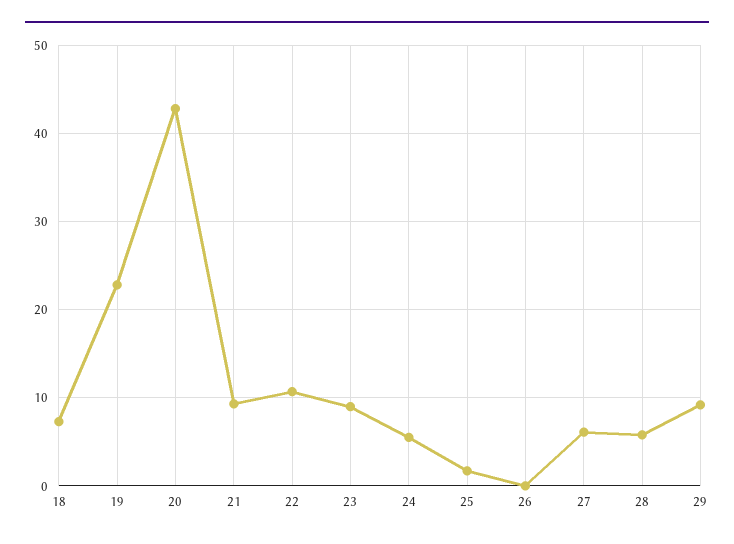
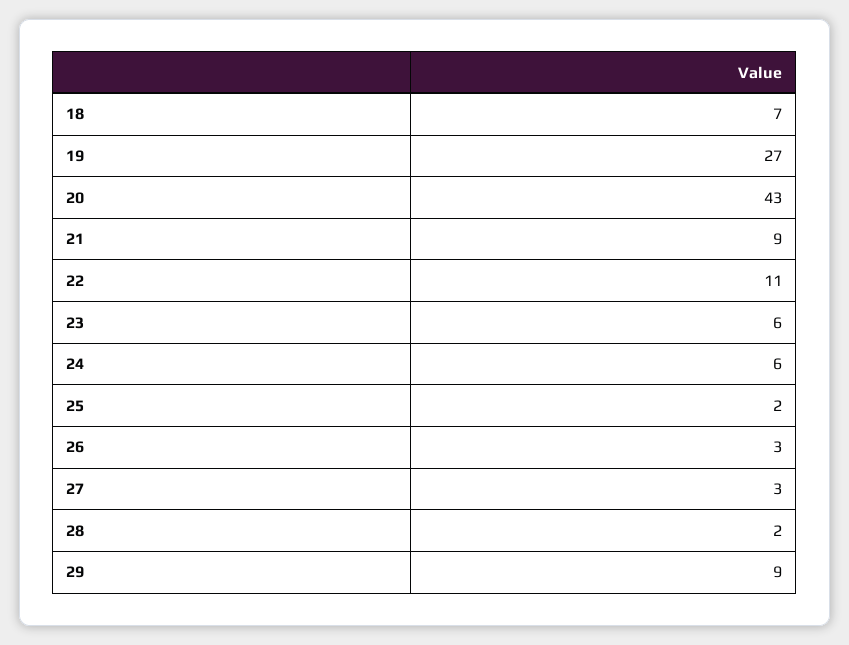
19: 23 -> 27
23: 9 -> 6
26: 0 -> 3
27: 6 -> 3
28: 6 -> 2

